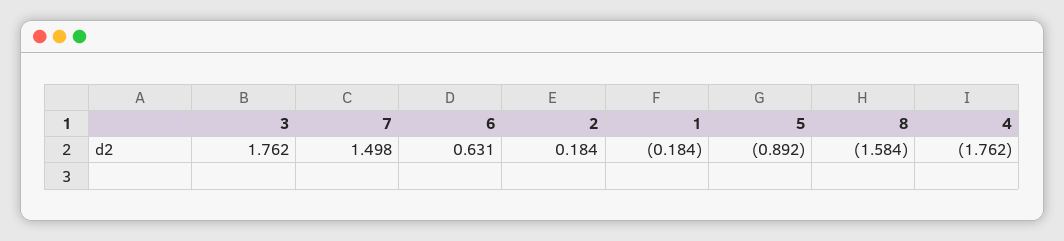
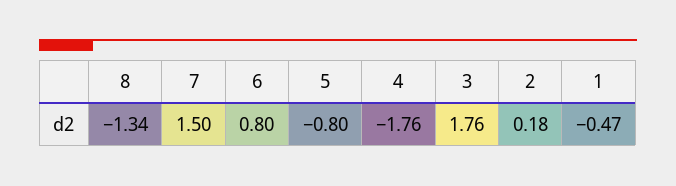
6: 0.631 -> 0.8
1: -0.184 -> -0.47
5: -0.892 -> -0.8
8: -1.584 -> -1.34

